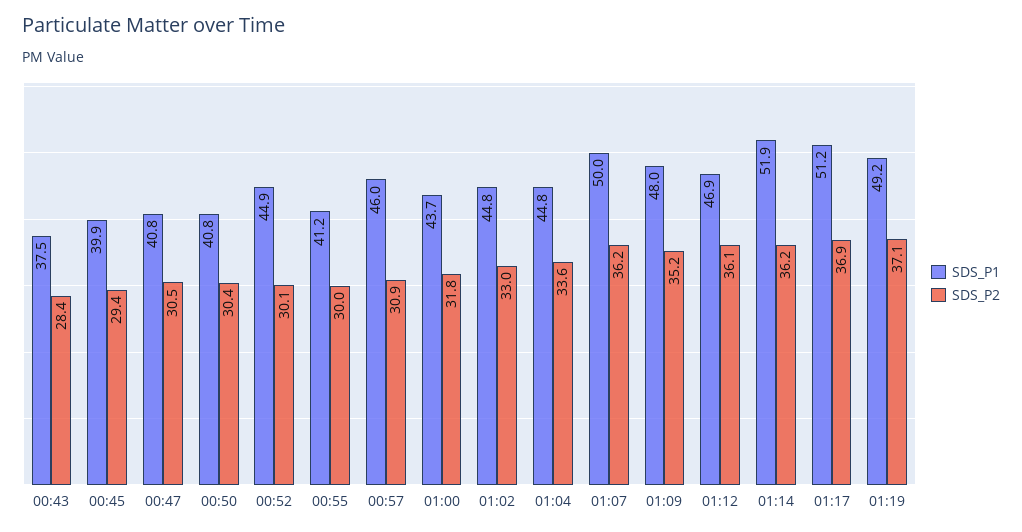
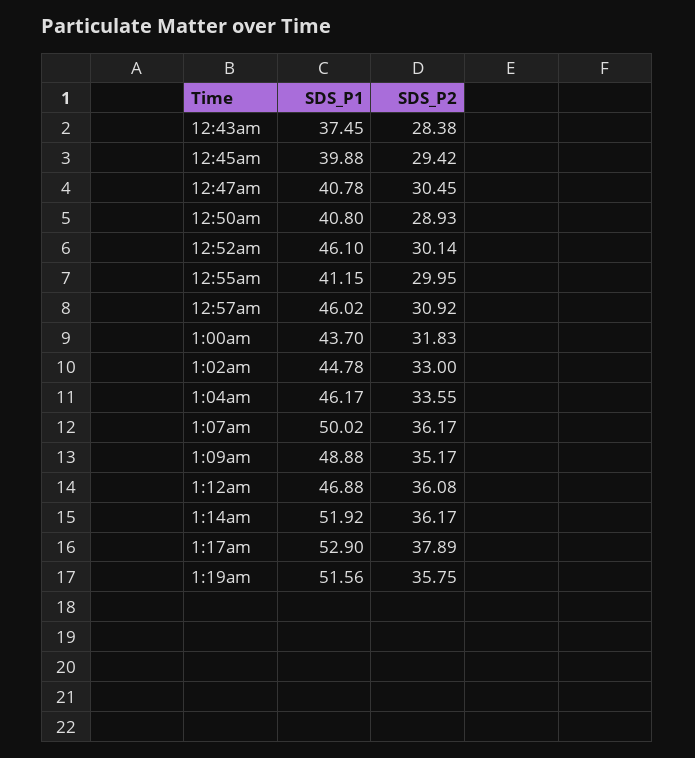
SDS_P2, 00:50: 30.4 -> 28.93
SDS_P1, 00:52: 44.9 -> 46.1
SDS_P1, 01:04: 44.8 -> 46.17
SDS_P1, 01:09: 48 -> 48.88
SDS_P1, 01:17: 51.2 -> 52.9
SDS_P2, 01:17: 36.9 -> 37.89
SDS_P1, 01:19: 49.2 -> 51.56
SDS_P2, 01:19: 37.1 -> 35.75

